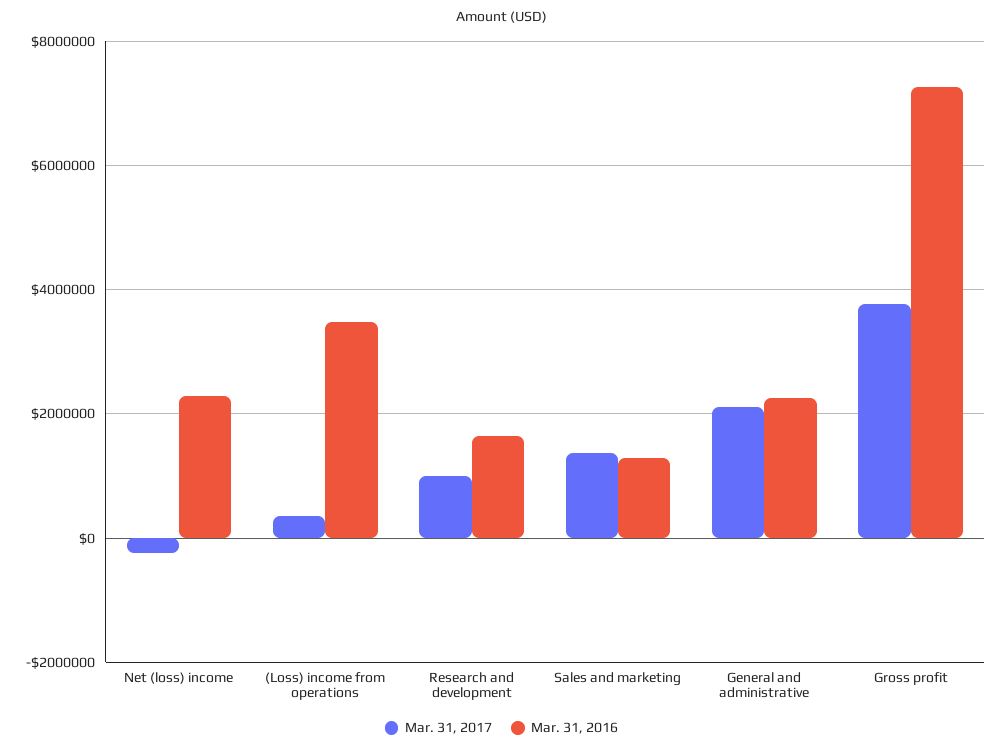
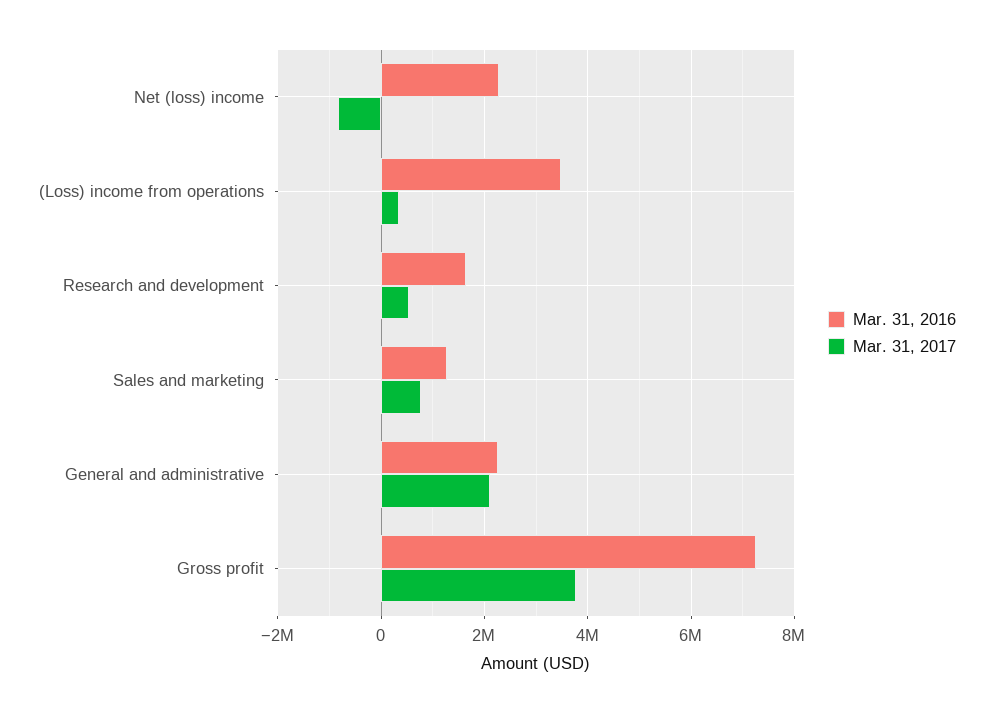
Mar. 31, 2017, Net (loss) income: -200000 -> -800000
Mar. 31, 2017, Research and development: 1000000 -> 600000
Mar. 31, 2017, Sales and marketing: 1400000 -> 800000

